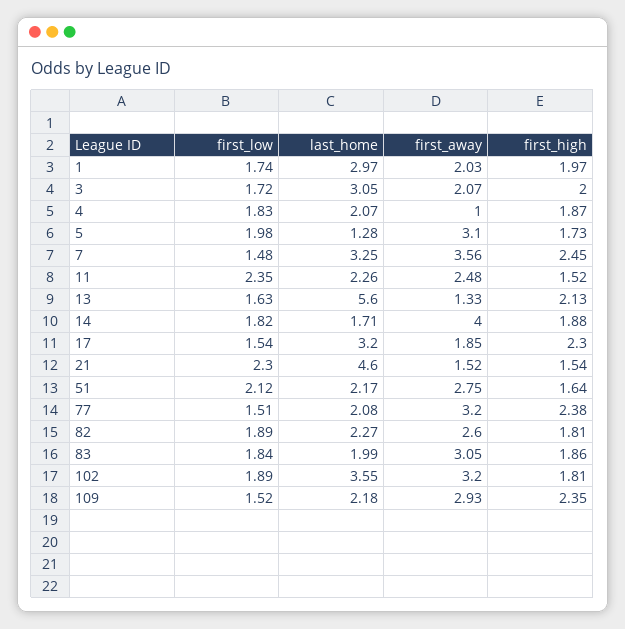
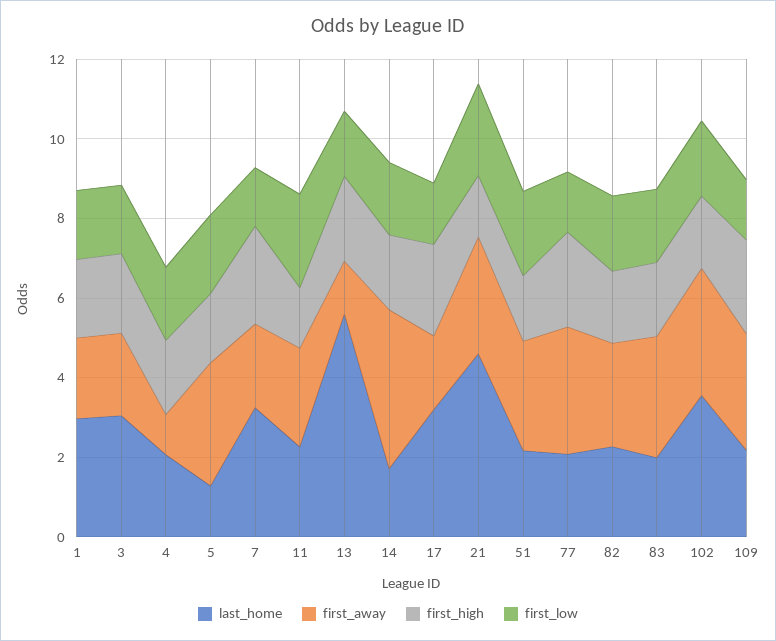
first_away, 7: 3.56 -> 2
first_away, 21: 1.52 -> 3

